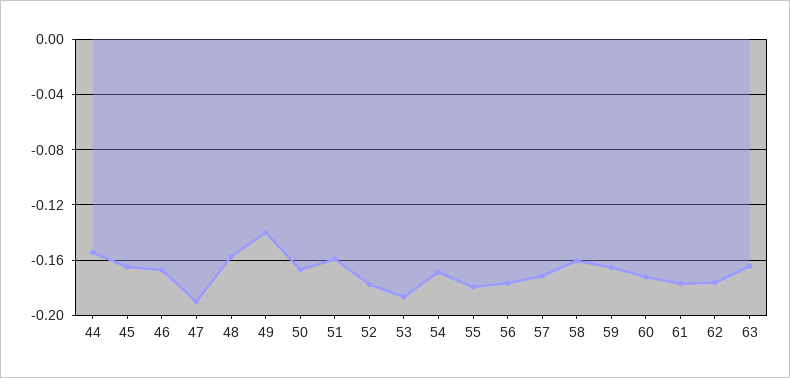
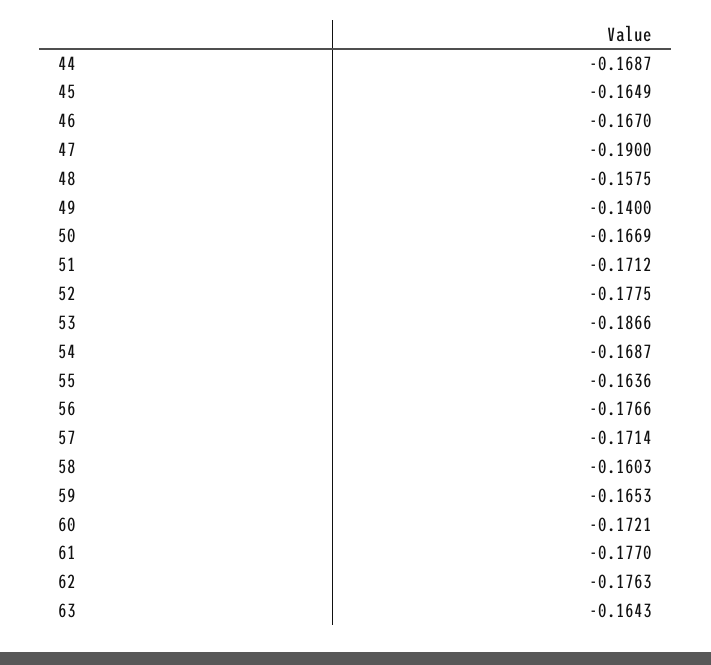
44: -0.155 -> -0.1687
51: -0.16 -> -0.1712
55: -0.18 -> -0.1636

